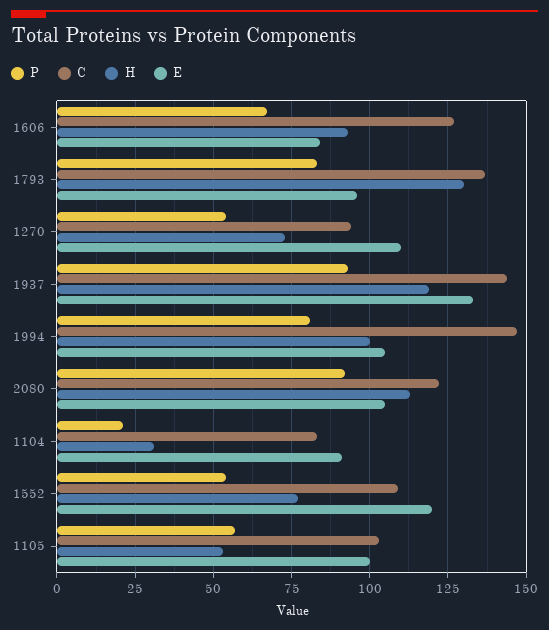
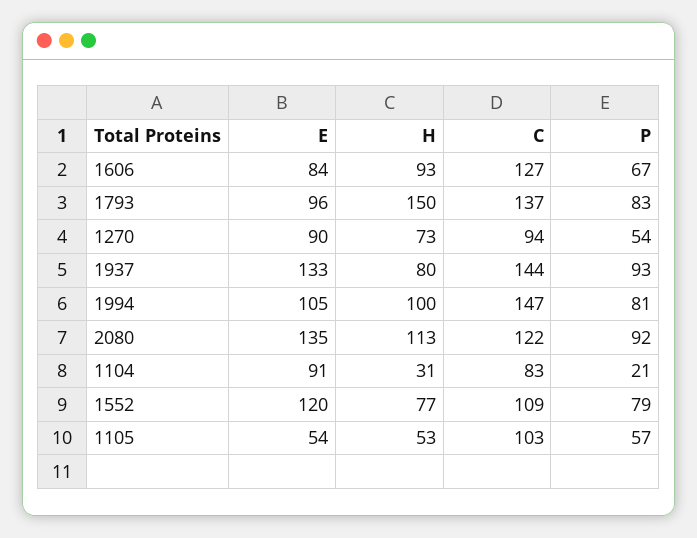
H, 1793: 130 -> 150
E, 1270: 110 -> 90
H, 1937: 120 -> 80
E, 2080: 105 -> 135
P, 1552: 55 -> 79
E, 1105: 100 -> 54

